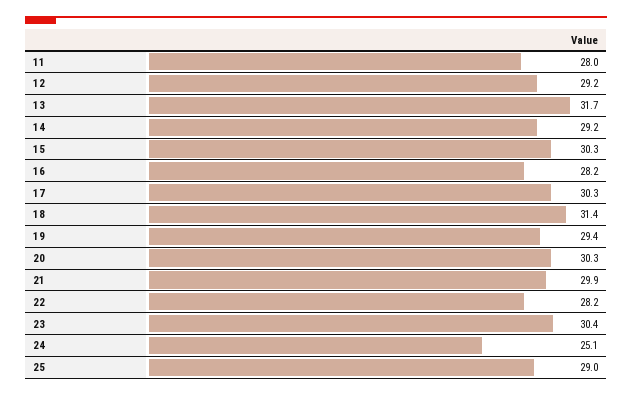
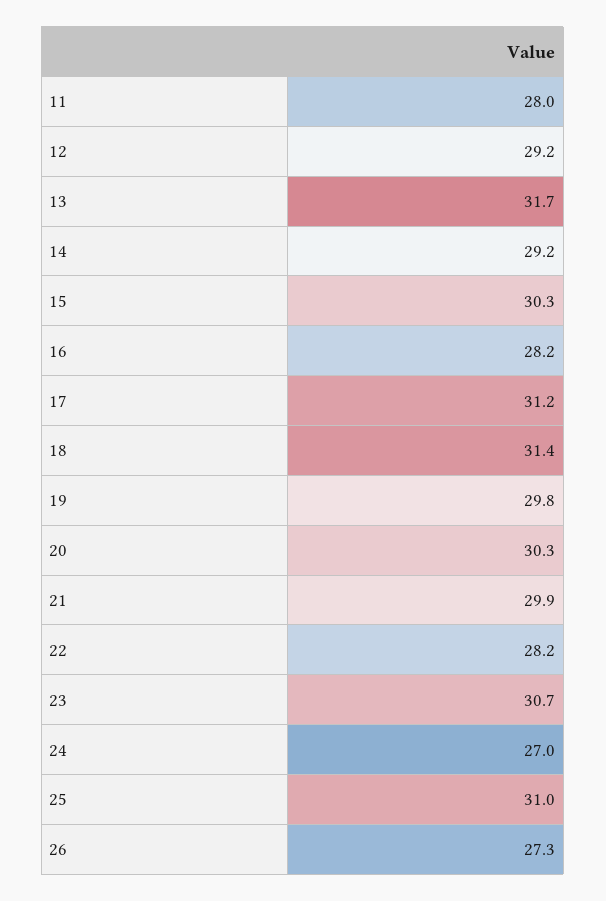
17: 30.3 -> 31.2
19: 29.4 -> 29.8
23: 30.4 -> 30.7
24: 25.1 -> 27
25: 29 -> 31
26: none -> 27.3

